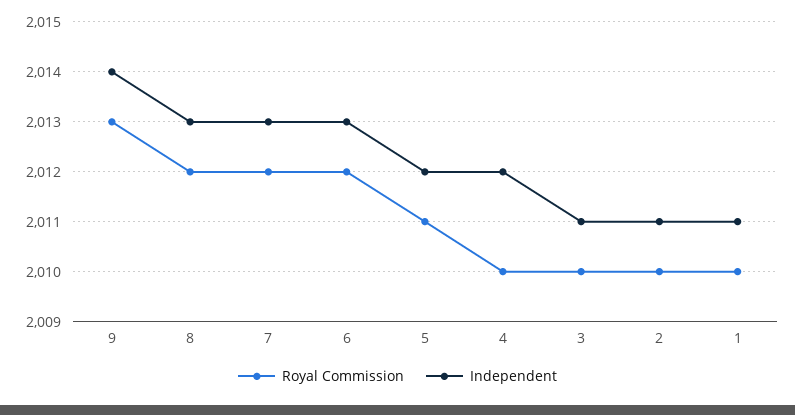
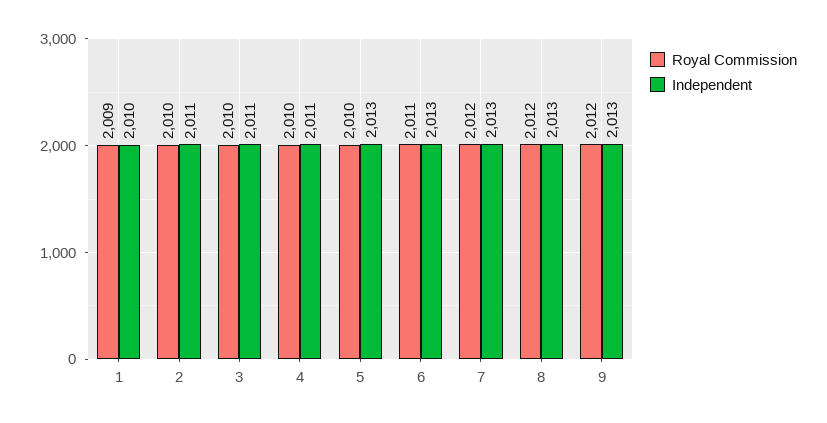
Royal Commission, 9: 2013 -> 2012
Independent, 9: 2014 -> 2013
Royal Commission, 6: 2012 -> 2011
Royal Commission, 5: 2011 -> 2010
Independent, 5: 2012 -> 2013
Independent, 4: 2012 -> 2011
Royal Commission, 1: 2010 -> 2009
Independent, 1: 2011 -> 2010

